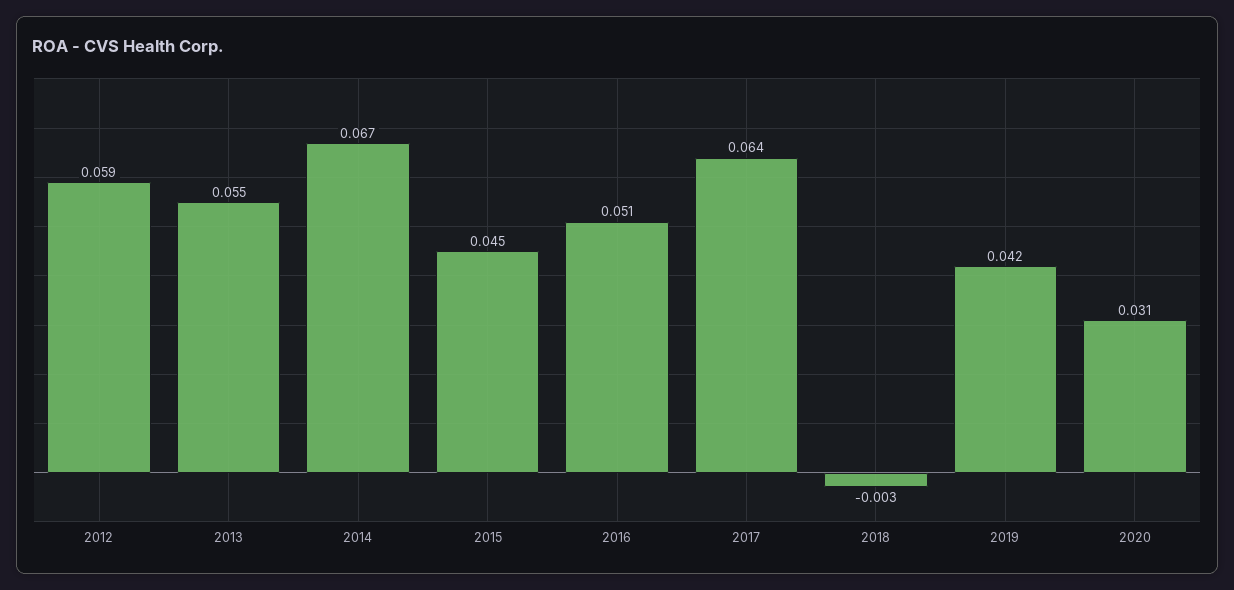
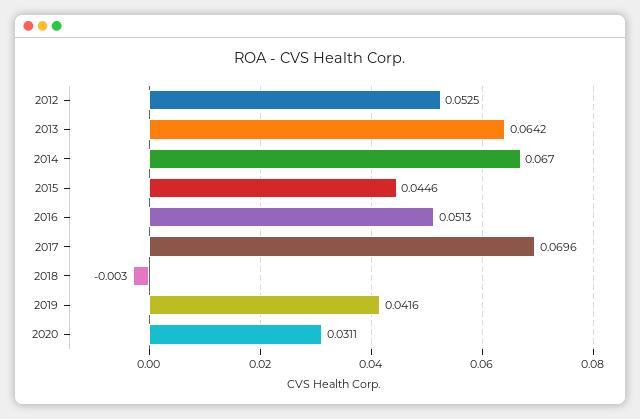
2012: 0.059 -> 0.0525
2013: 0.055 -> 0.0642
2017: 0.064 -> 0.0696

